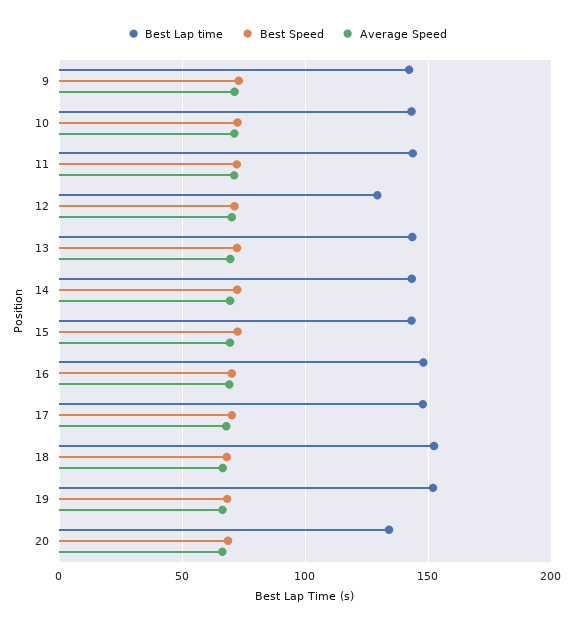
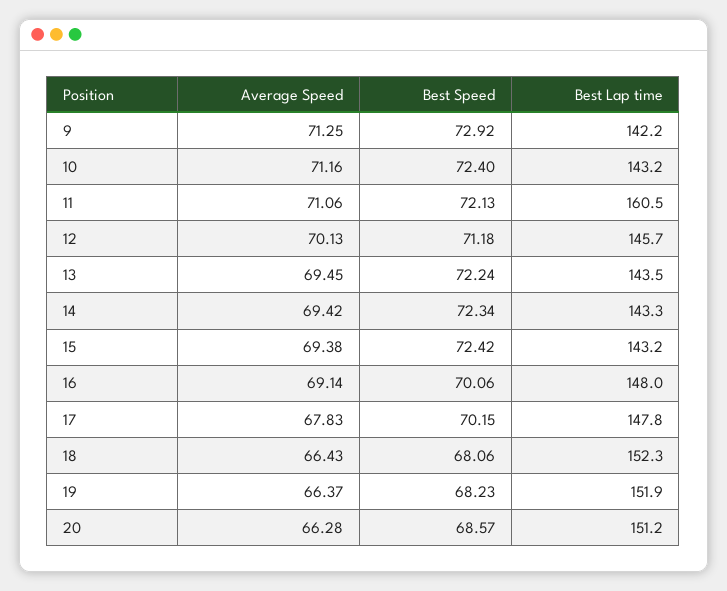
Best Lap time, 11: 145 -> 160.5
Best Lap time, 12: 130 -> 145.7
Best Lap time, 20: 135 -> 151.2

